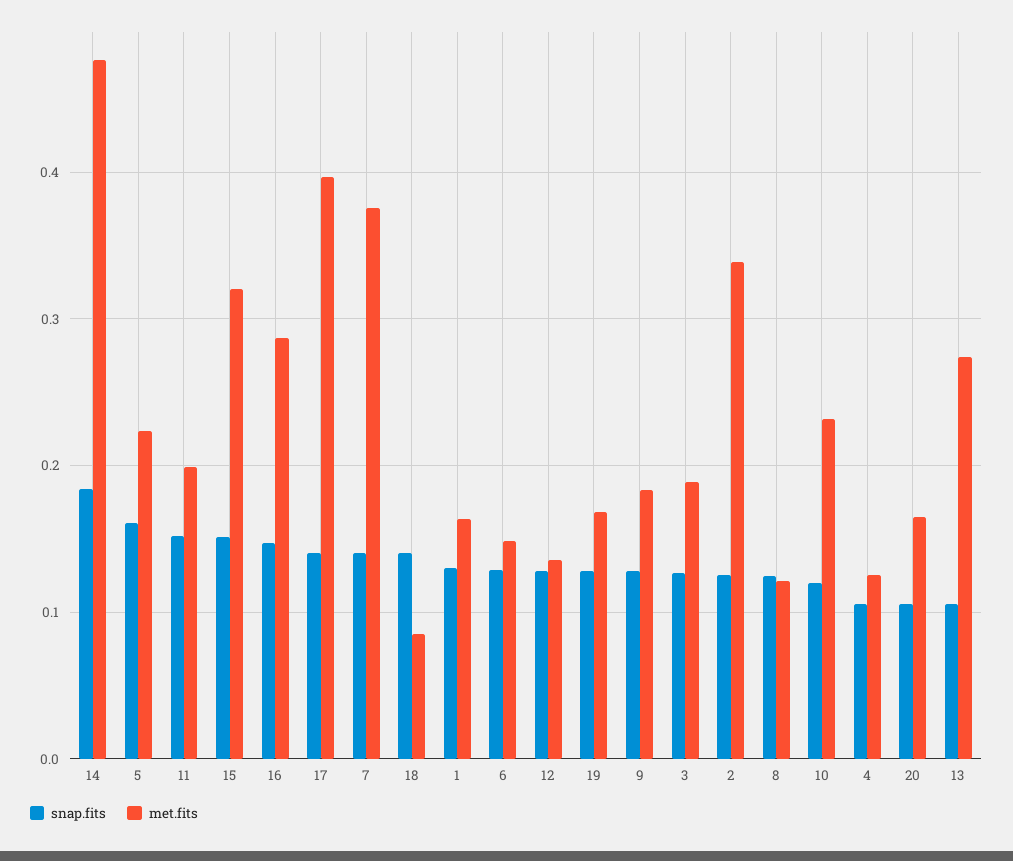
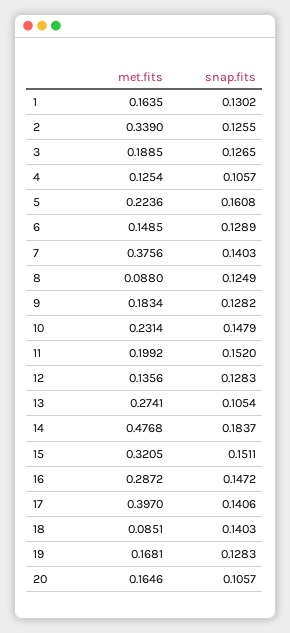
met.fits, 8: 0.12 -> 0.088
snap.fits, 10: 0.12 -> 0.1479

